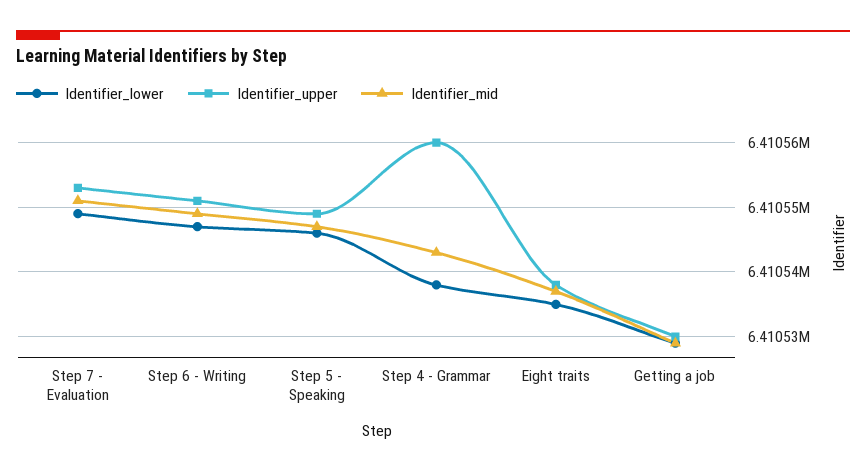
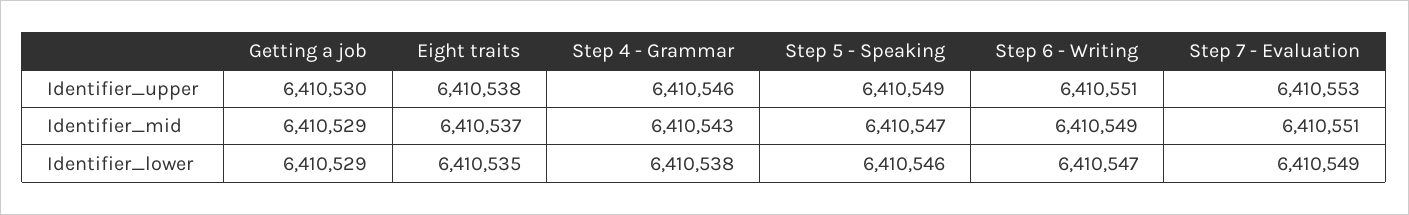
Identifier_upper, Step 4 - Grammar: 6410560 -> 6410546

